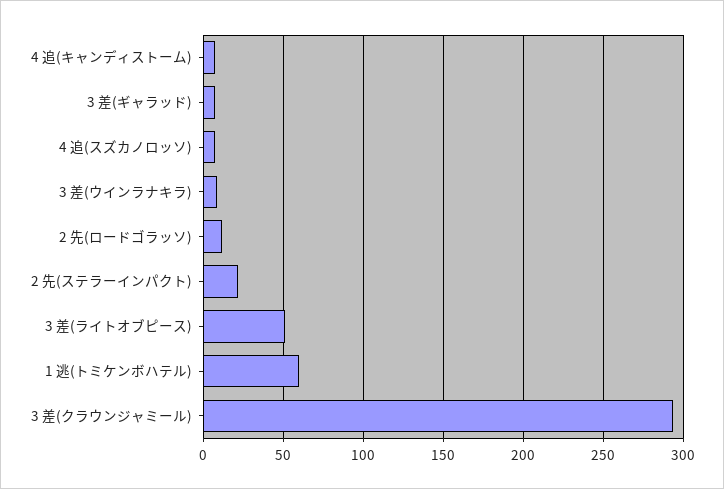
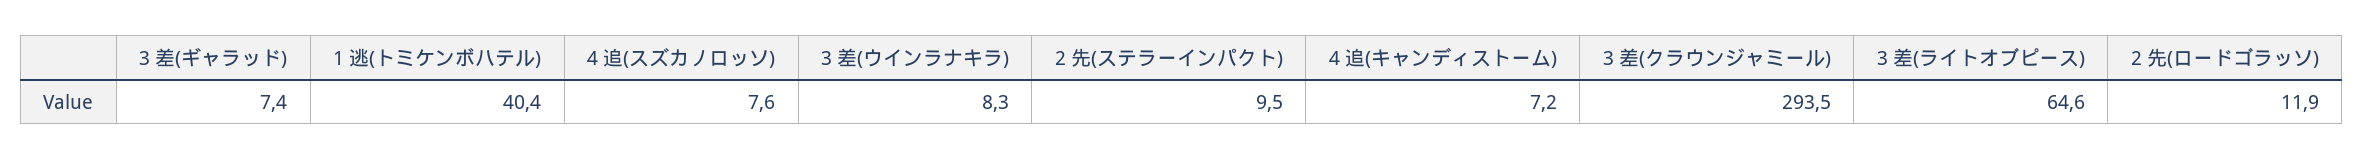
2 先(ステラーインパクト): 20 -> 9.5
3 差(ライトオブピース): 50 -> 64.6
1 逃(トミケンボハテル): 60 -> 40.4

